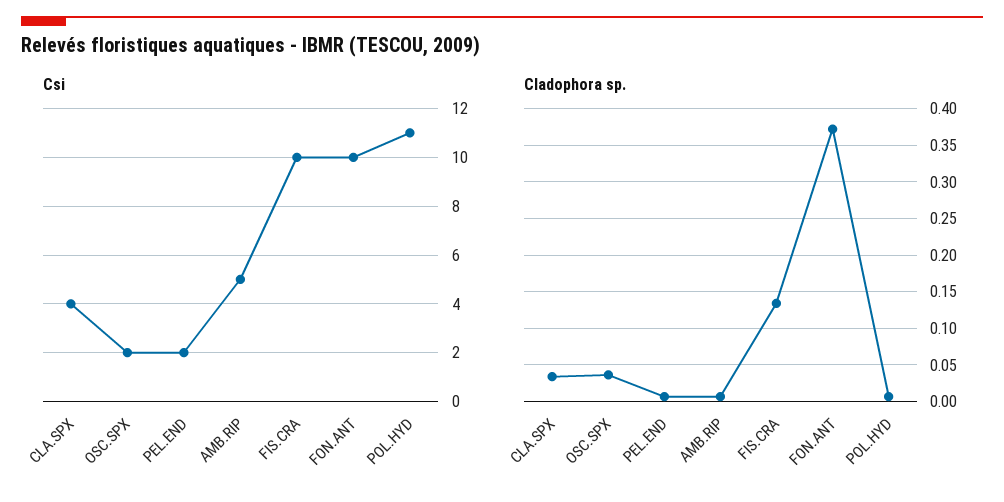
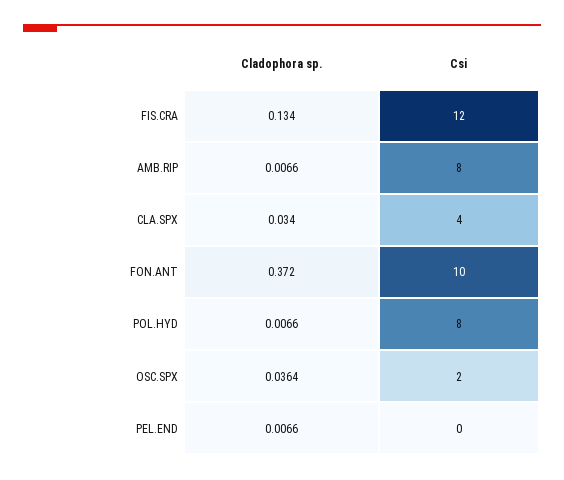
Csi, PEL.END: 2 -> 0
Csi, AMB.RIP: 5 -> 8
Csi, FIS.CRA: 10 -> 12
Csi, POL.HYD: 11 -> 8

